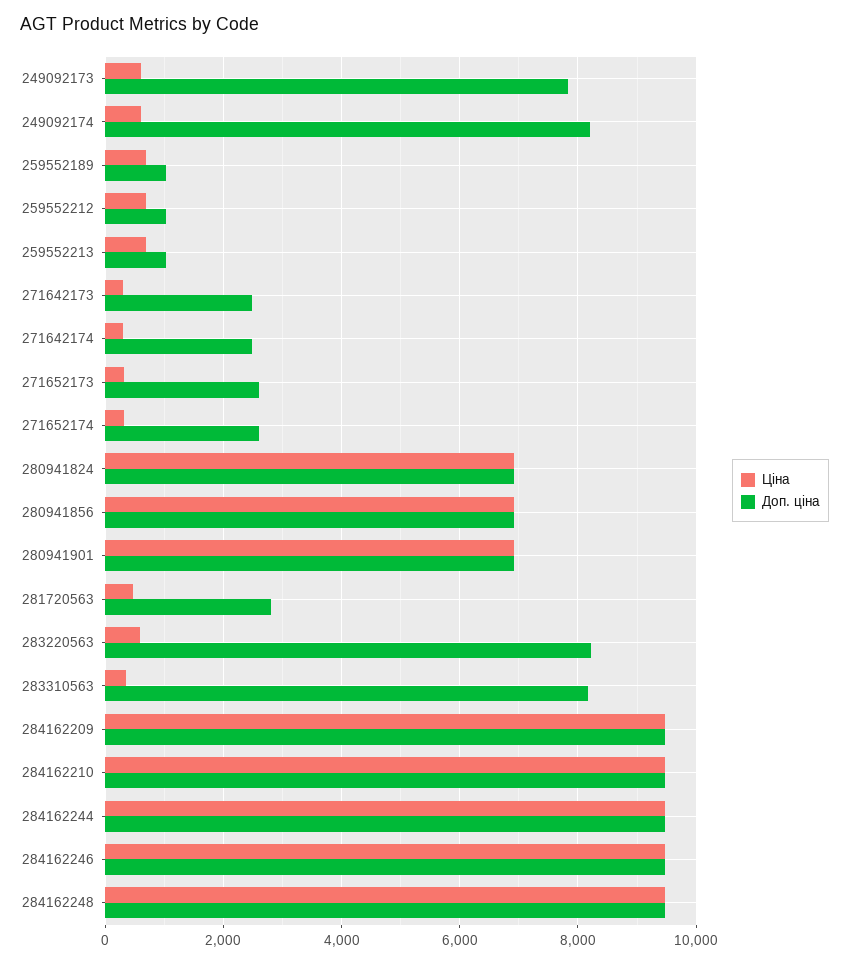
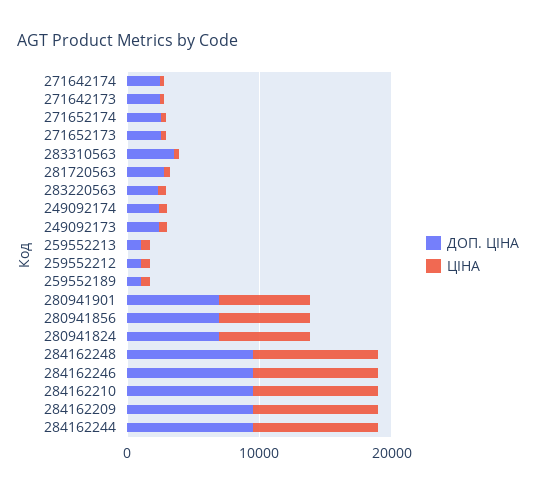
Доп. ціна, 249092173: 7800 -> 2000
Доп. ціна, 249092174: 8200 -> 2000
Доп. ціна, 283220563: 8200 -> 2000
Доп. ціна, 283310563: 8200 -> 4000

